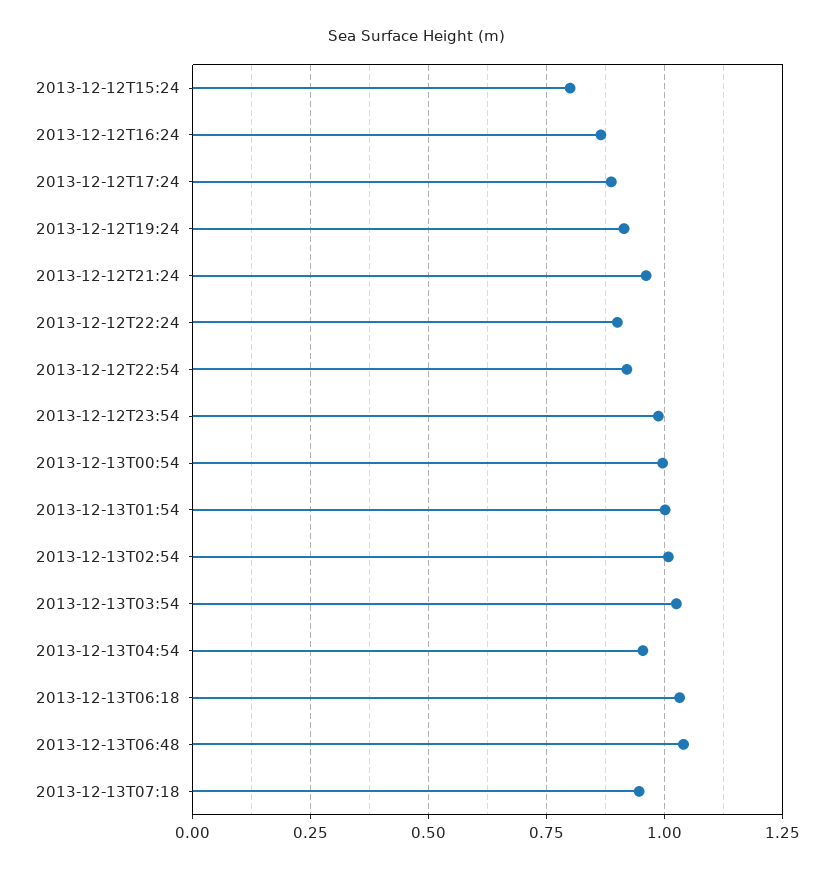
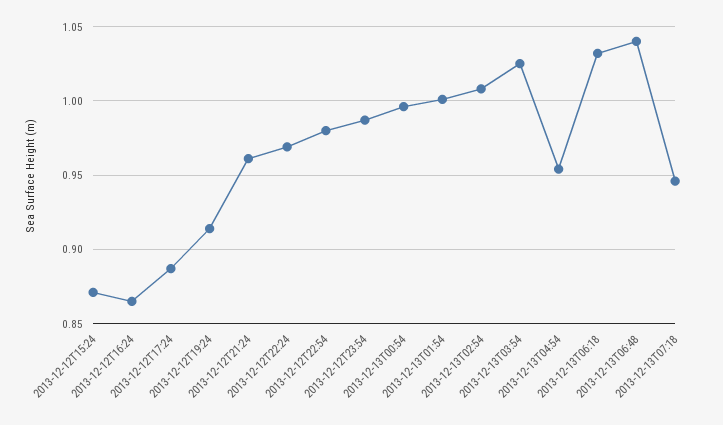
2013-12-12T15:24: 0.8 -> 0.87
2013-12-12T22:24: 0.9 -> 0.97
2013-12-12T22:54: 0.925 -> 0.98

